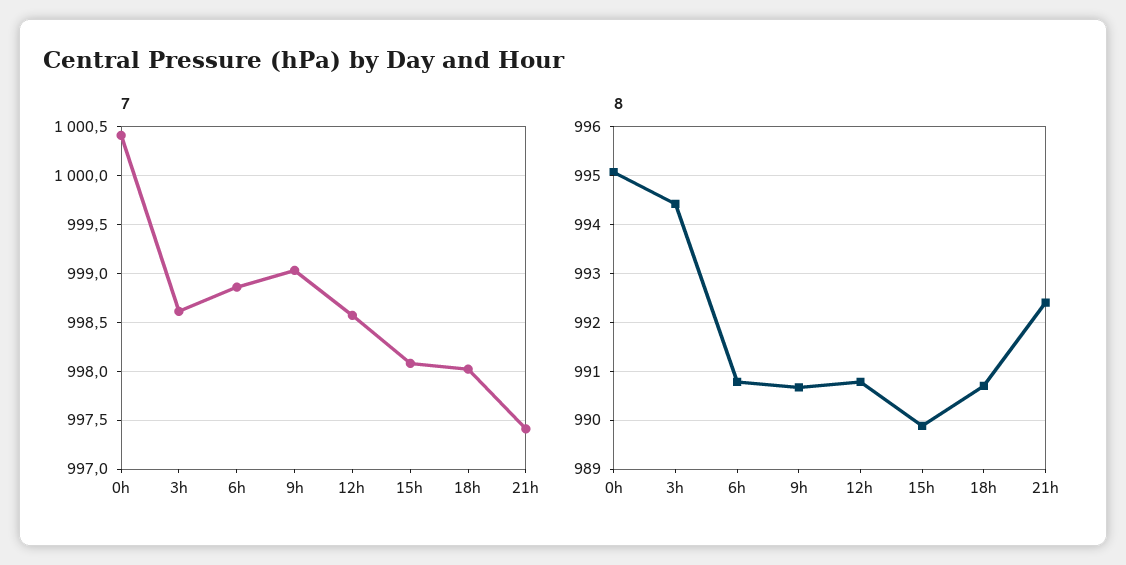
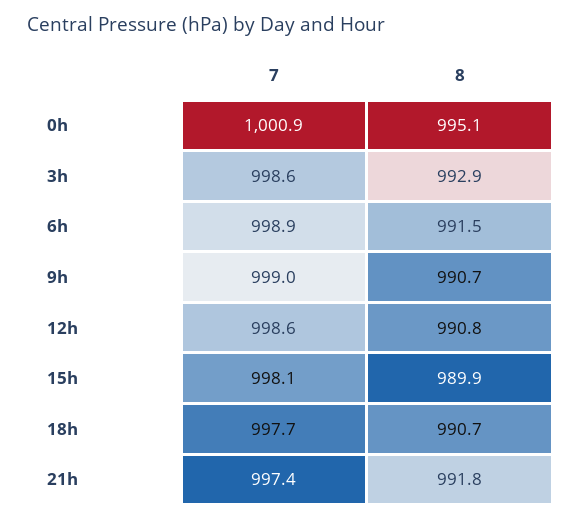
7, 0h: 1000.4 -> 1000.9
7, 18h: 998 -> 997.7
8, 3h: 994.4 -> 992.9
8, 6h: 990.8 -> 991.5
8, 21h: 992.4 -> 991.8

